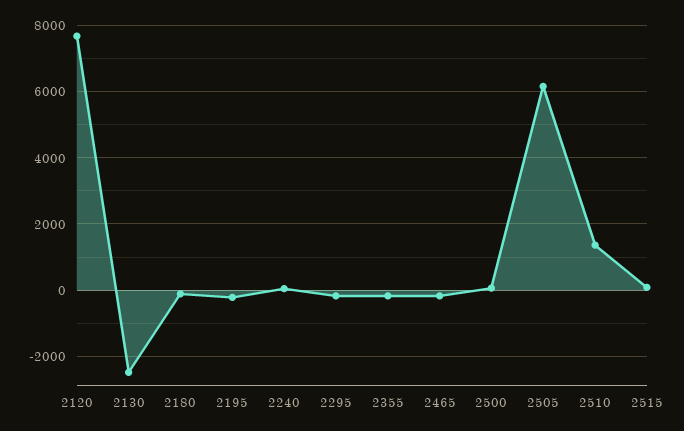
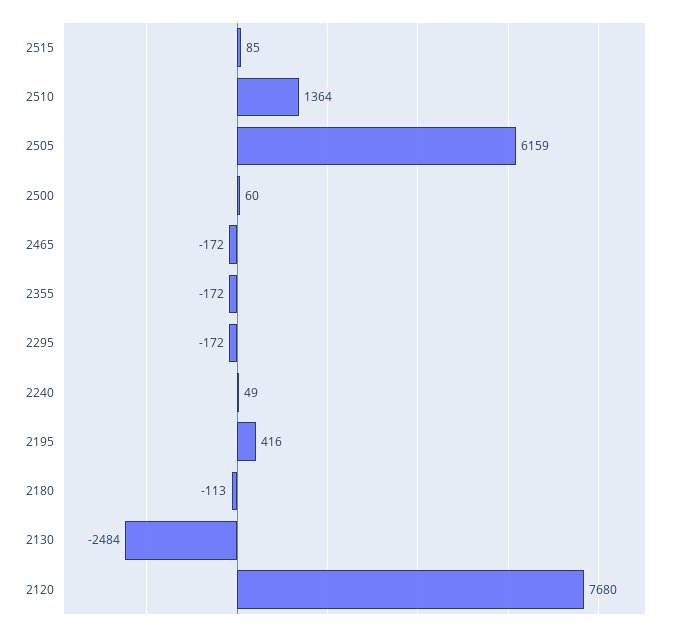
2195: -200 -> 416

